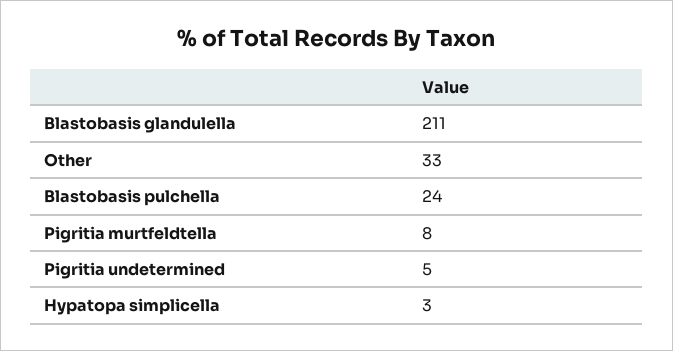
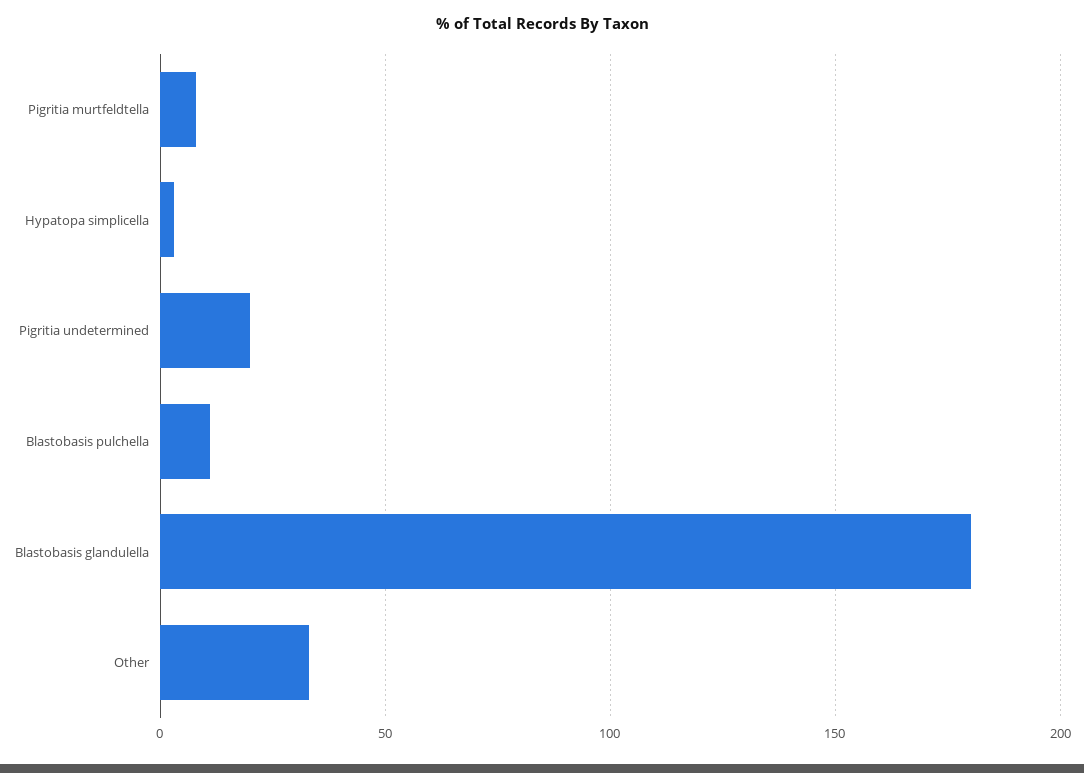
Blastobasis glandulella: 211 -> 180
Blastobasis pulchella: 24 -> 10
Pigritia undetermined: 5 -> 20

